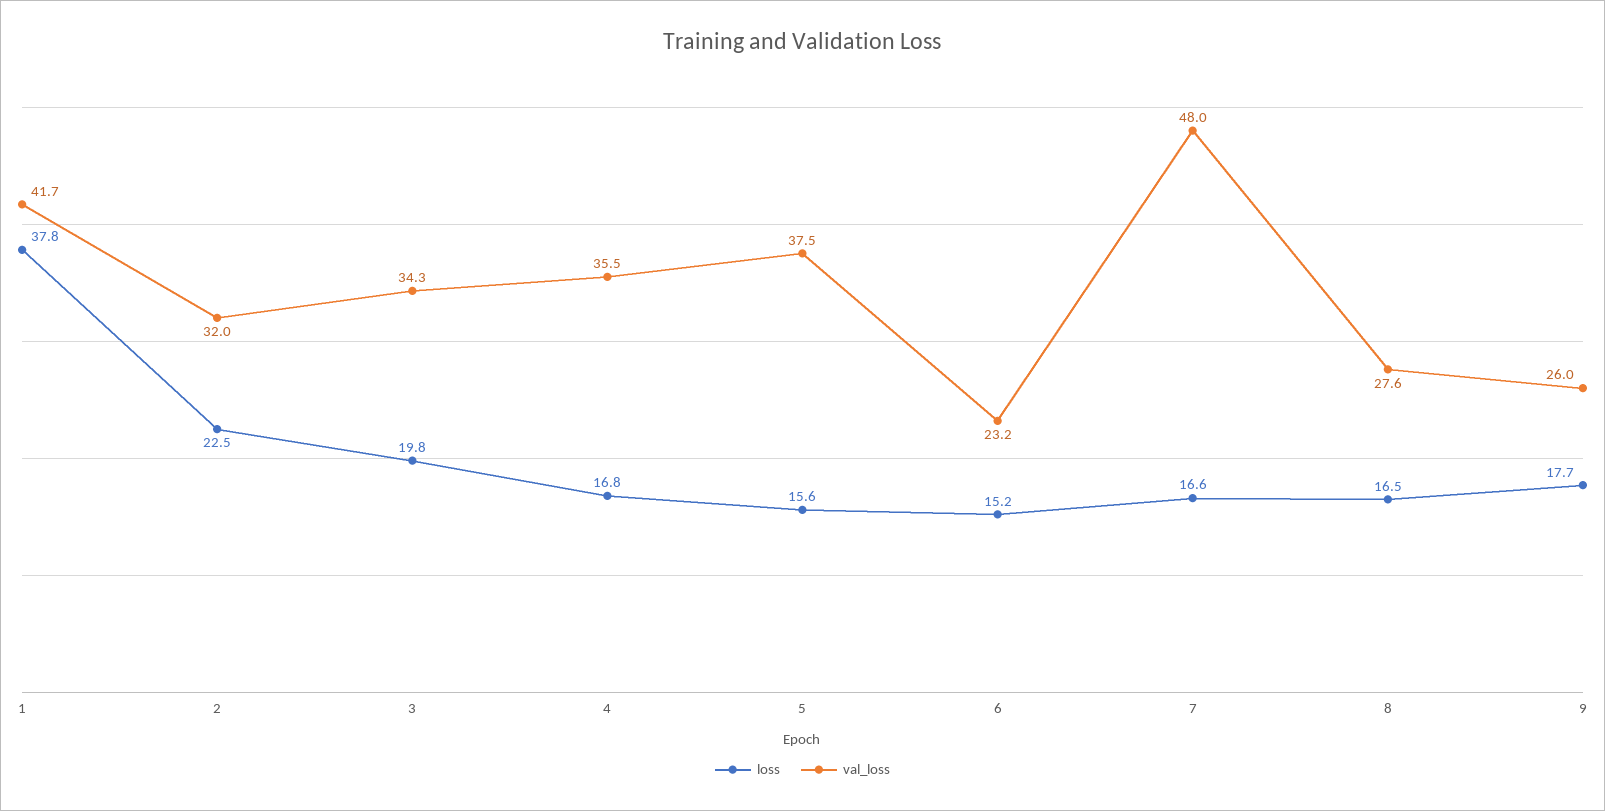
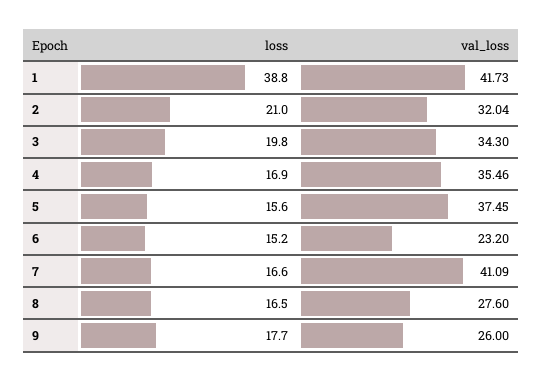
loss, 1: 37.8 -> 38.8
loss, 2: 22.5 -> 21
loss, 4: 16.8 -> 16.9
val_loss, 7: 48 -> 41.09

